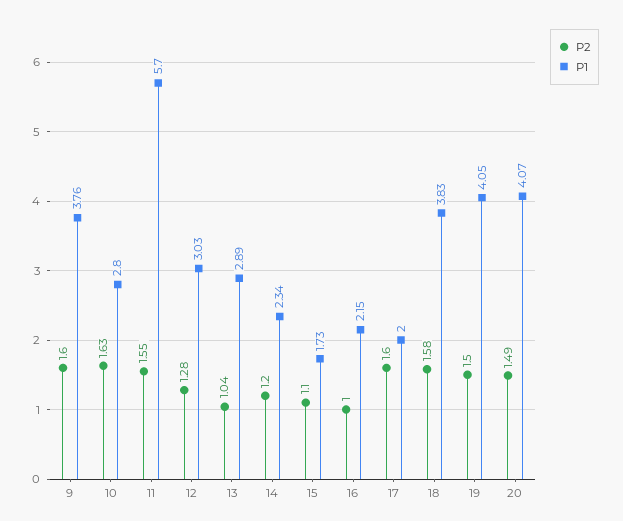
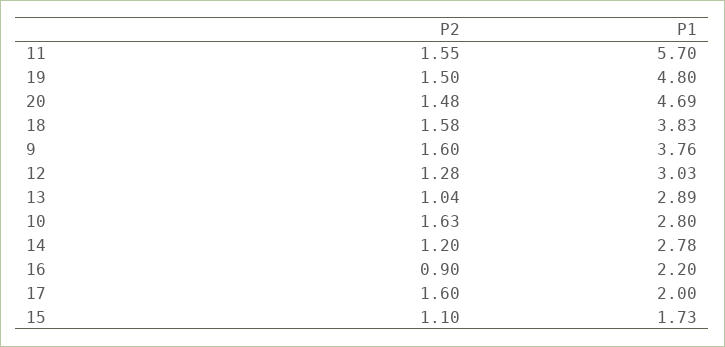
P1, 14: 2.34 -> 2.78
P2, 16: 1 -> 0.9
P1, 16: 2.15 -> 2.2
P1, 19: 4.05 -> 4.8
P2, 20: 1.49 -> 1.48
P1, 20: 4.07 -> 4.69

